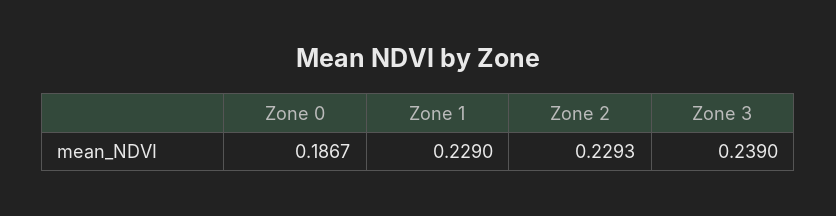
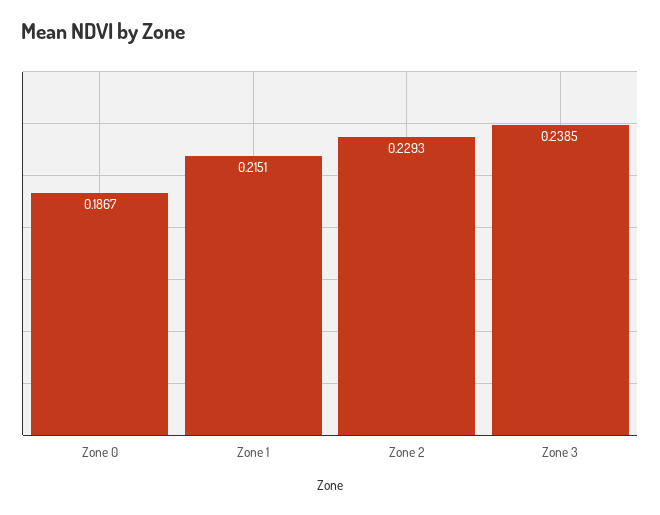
Zone 1: 0.229 -> 0.2151
Zone 3: 0.239 -> 0.2385

